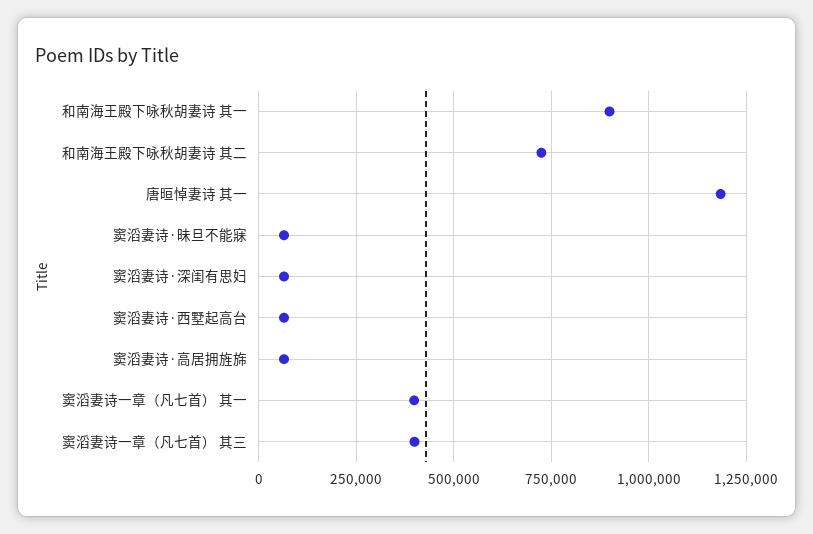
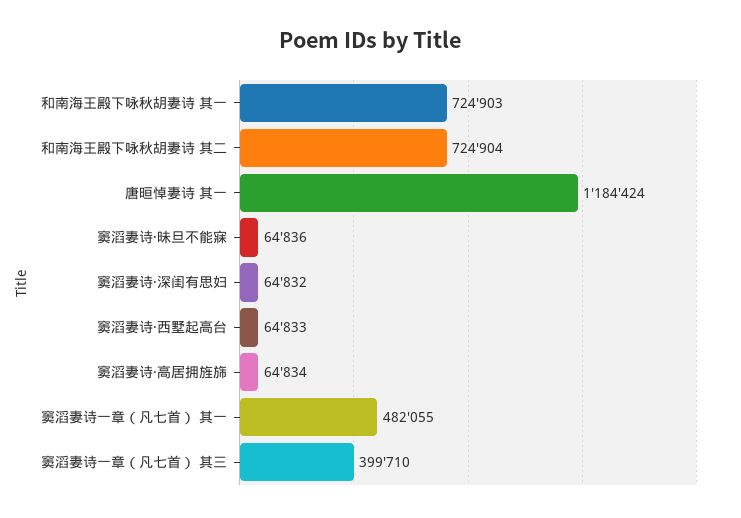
和南海王殿下咏秋胡妻诗 其一: 900000 -> 724903
窦滔妻诗一章（凡七首） 其一: 400000 -> 482055

